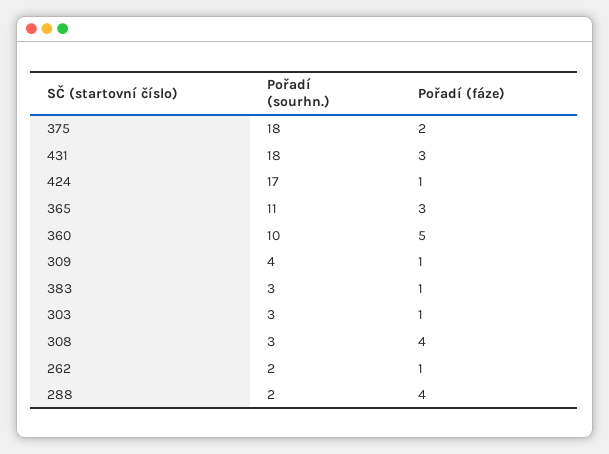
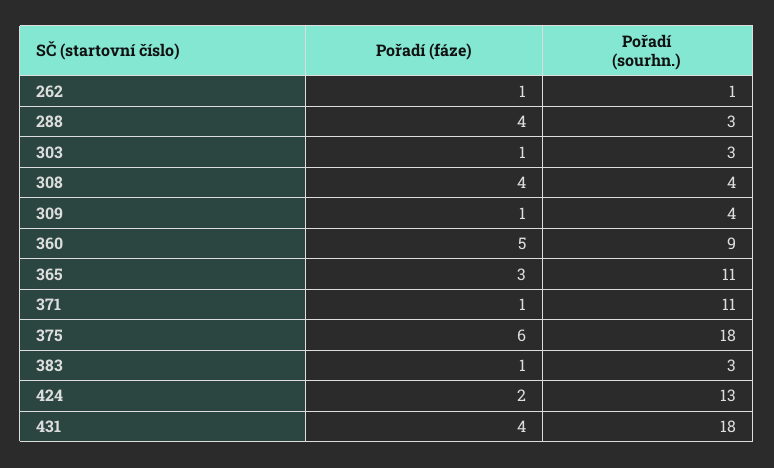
Pořadí (fáze), 375: 2 -> 6
Pořadí (fáze), 431: 3 -> 4
Pořadí (sourhn.), 424: 17 -> 13
Pořadí (fáze), 424: 1 -> 2
Pořadí (sourhn.), 360: 10 -> 9
Pořadí (sourhn.), 308: 3 -> 4
Pořadí (sourhn.), 262: 2 -> 1
Pořadí (sourhn.), 288: 2 -> 3
Pořadí (fáze), 371: none -> 1
Pořadí (sourhn.), 371: none -> 11

